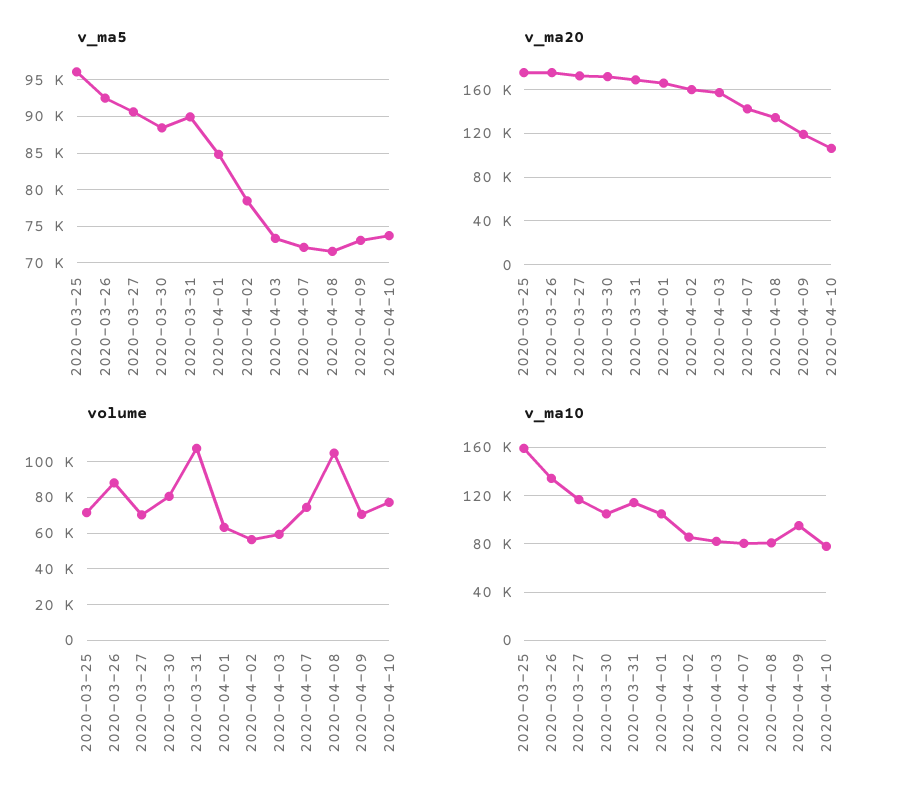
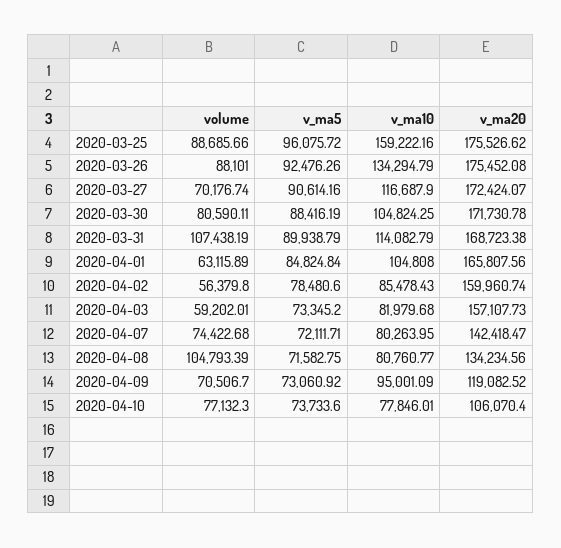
volume, 2020-03-25: 70000 -> 88685.66

